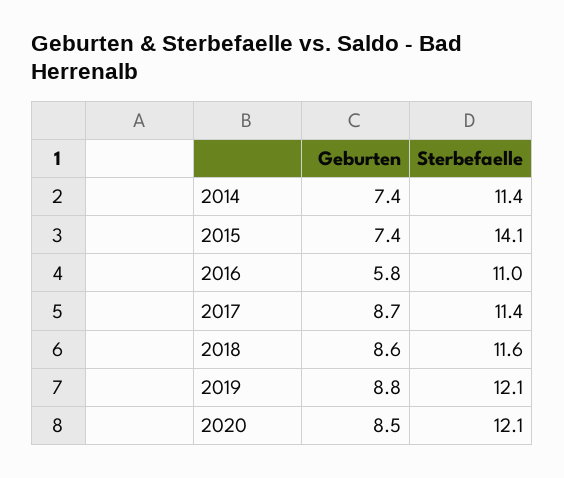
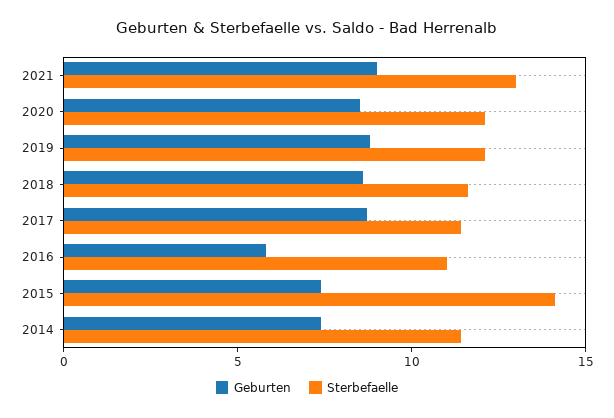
Geburten, 2021: none -> 9
Sterbefaelle, 2021: none -> 13

